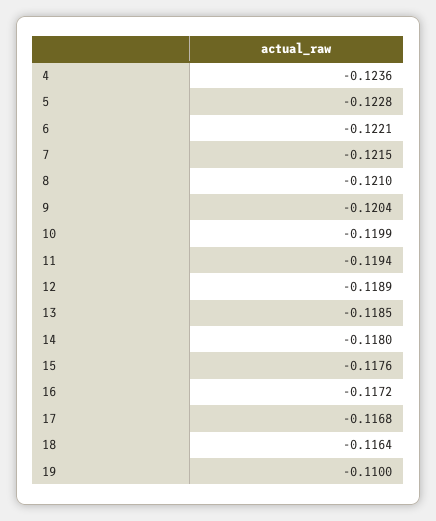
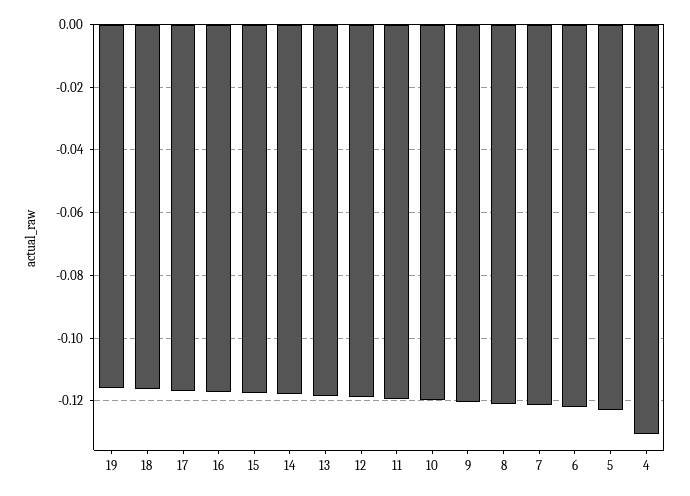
4: -0.1236 -> -0.13
19: -0.11 -> -0.116

